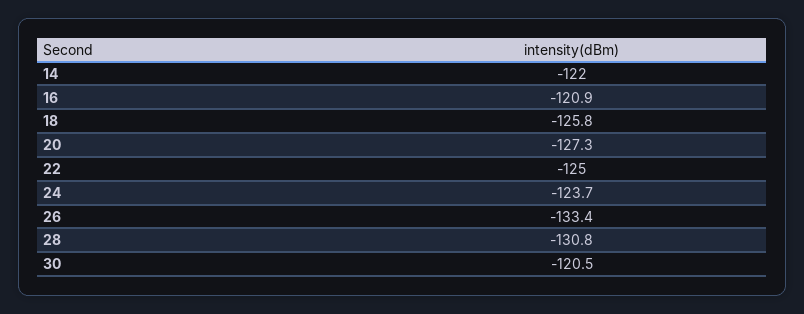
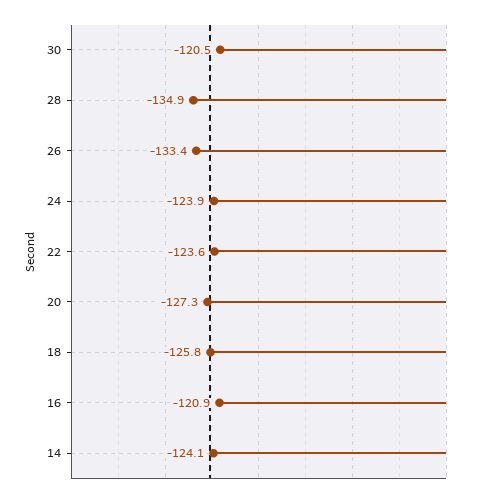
14: -122 -> -124.1
22: -125 -> -123.6
24: -123.7 -> -123.9
28: -130.8 -> -134.9

